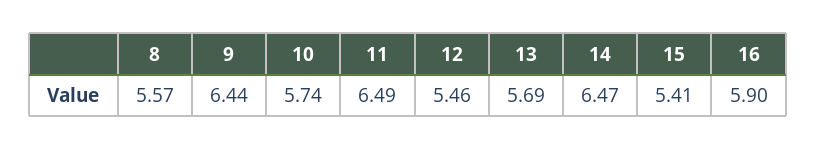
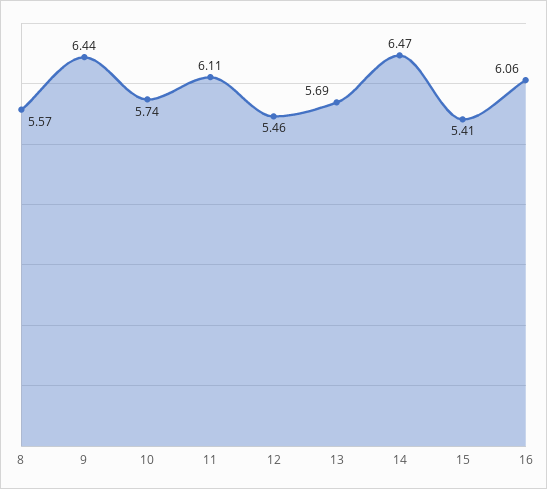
11: 6.49 -> 6.11
16: 5.9 -> 6.06

